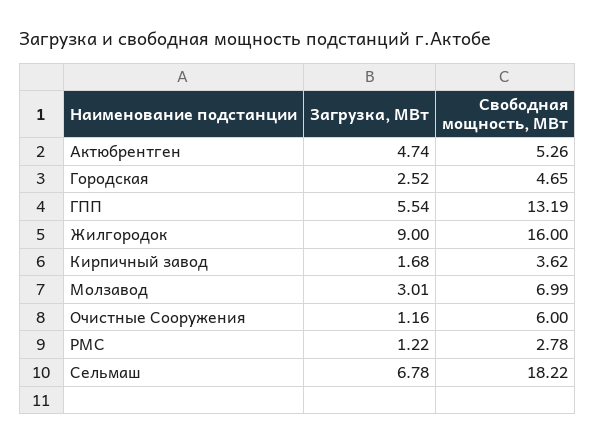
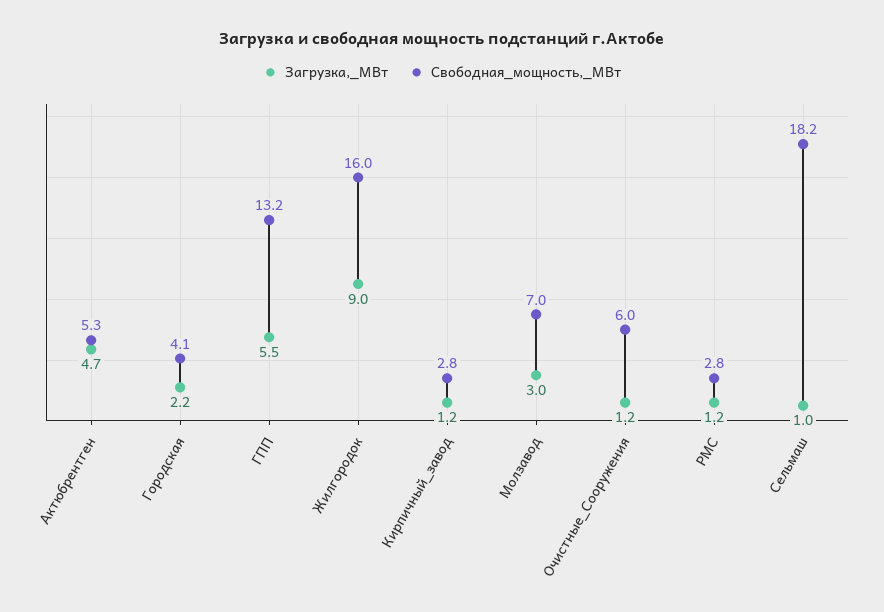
Загрузка, МВт, Городская: 2.52 -> 2.2
Свободная мощность, МВт, Городская: 4.65 -> 4.1
Загрузка, МВт, Кирпичный завод: 1.68 -> 1.2
Свободная мощность, МВт, Кирпичный завод: 3.62 -> 2.8
Загрузка, МВт, Сельмаш: 6.78 -> 1

